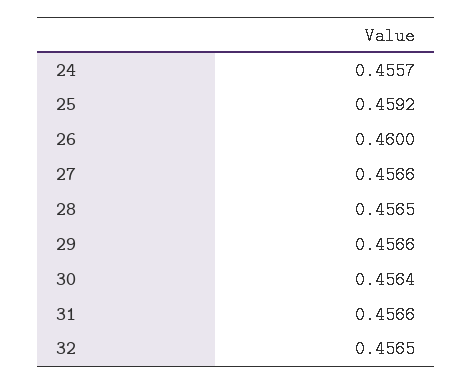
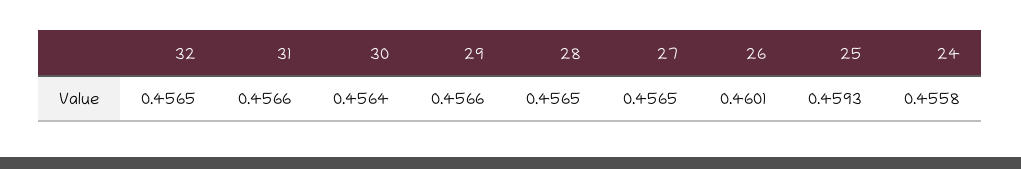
24: 0.4557 -> 0.4558
25: 0.4592 -> 0.4593
26: 0.46 -> 0.4601
27: 0.4566 -> 0.4565

